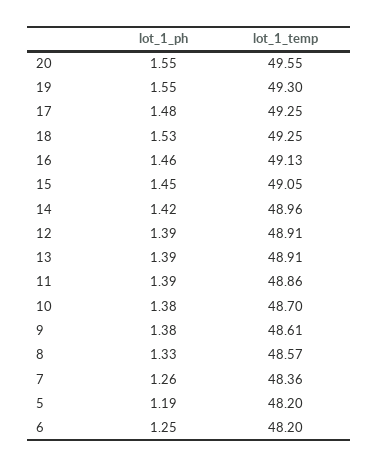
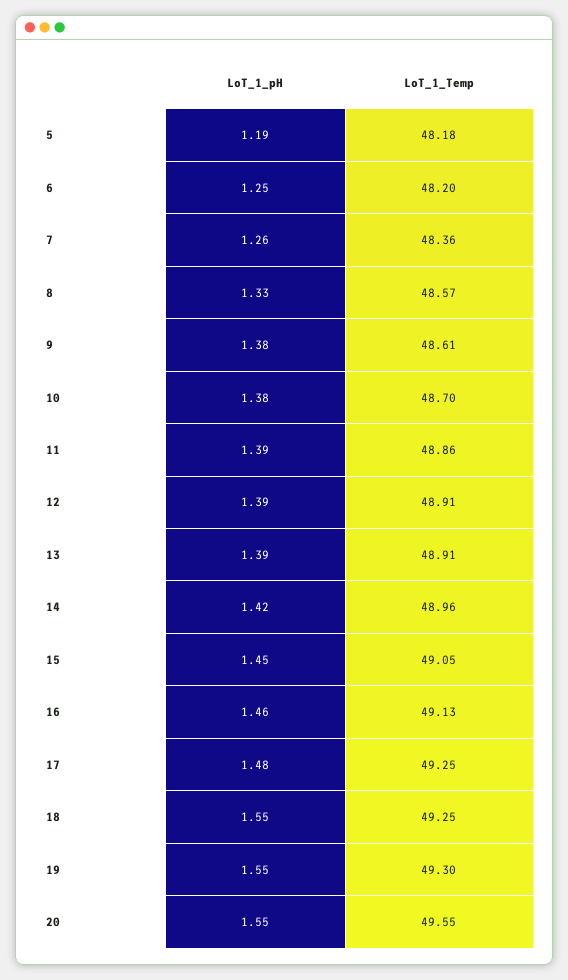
lot_1_ph, 18: 1.53 -> 1.55
lot_1_temp, 5: 48.2 -> 48.18

